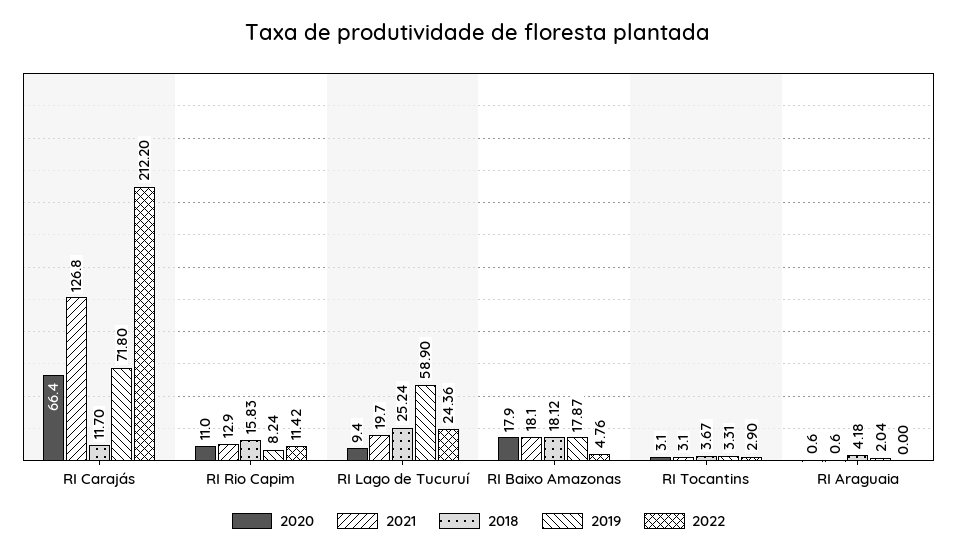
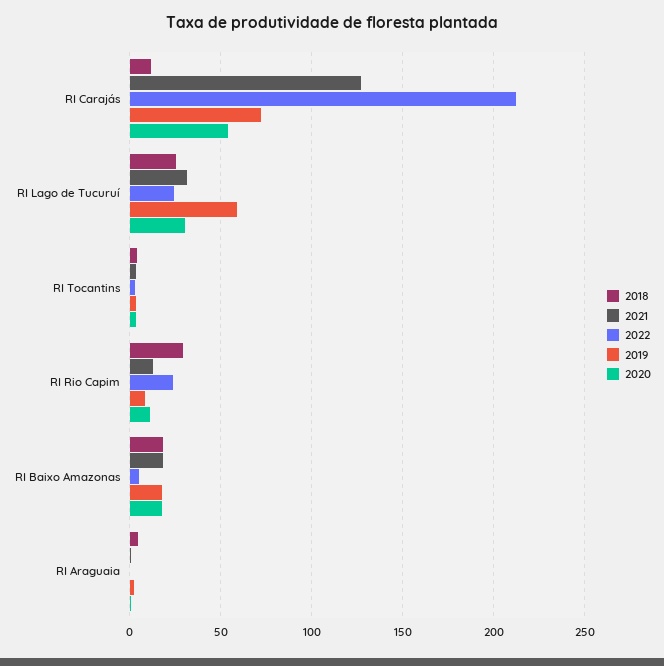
2020, RI Carajás: 66.4 -> 55
2018, RI Rio Capim: 15.83 -> 30
2022, RI Rio Capim: 11.42 -> 25
2020, RI Lago de Tucuruí: 9.4 -> 30
2021, RI Lago de Tucuruí: 19.7 -> 30

